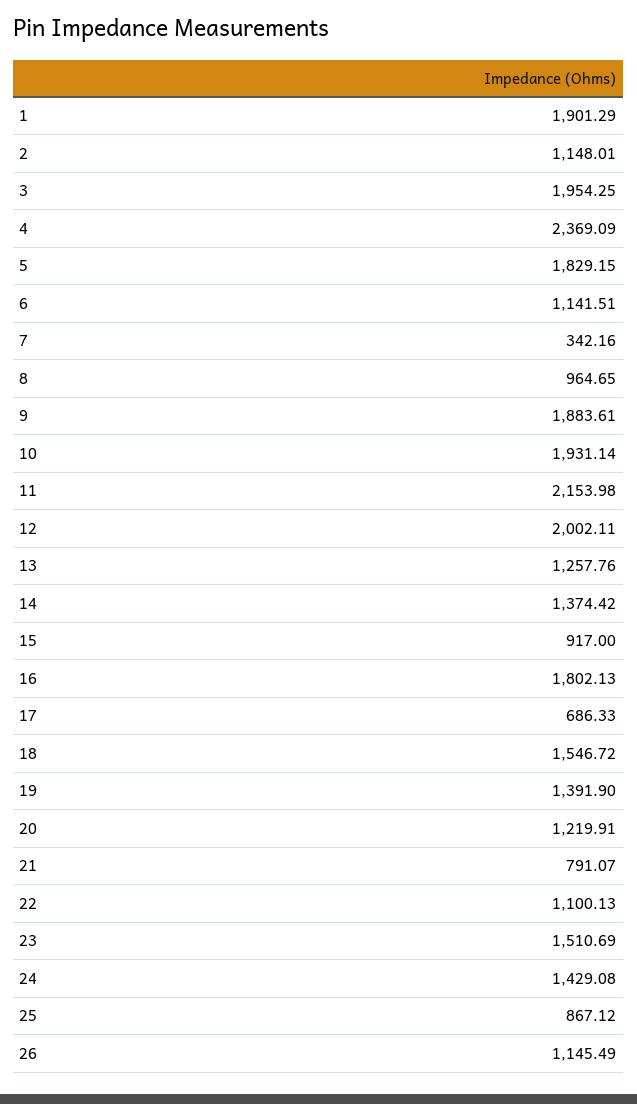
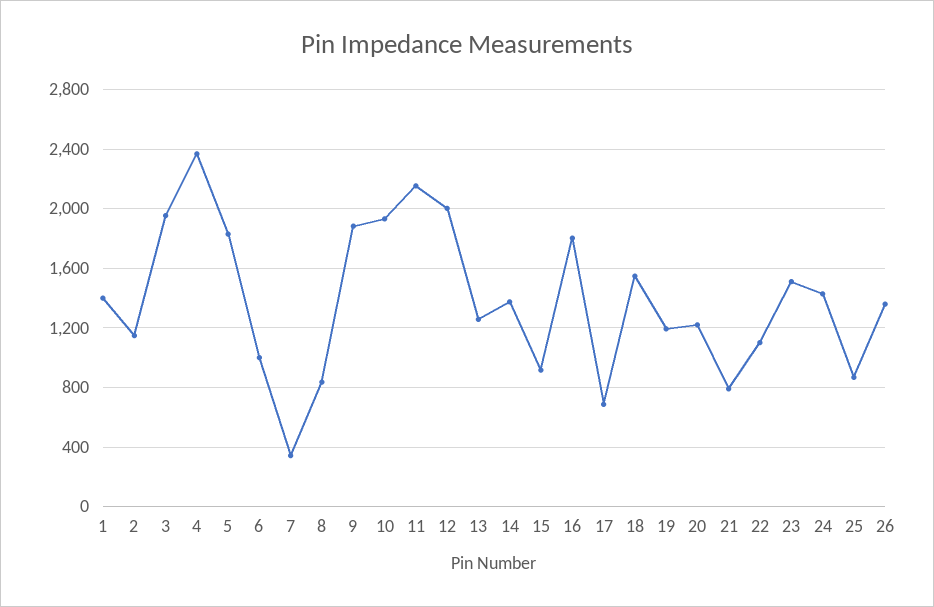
1: 1901.29 -> 1400
6: 1141.51 -> 1000
8: 964.65 -> 850
19: 1391.9 -> 1200
26: 1145.49 -> 1350

